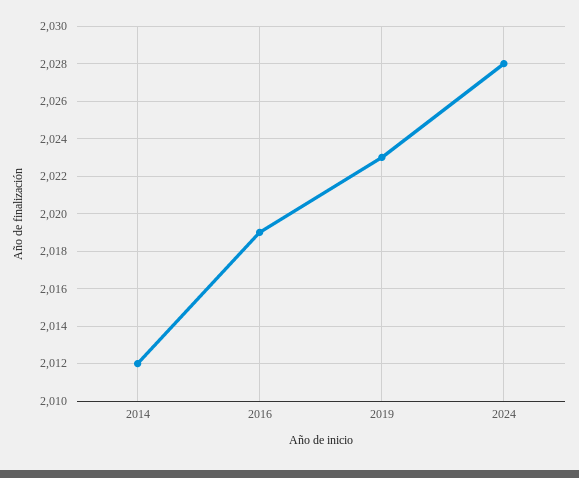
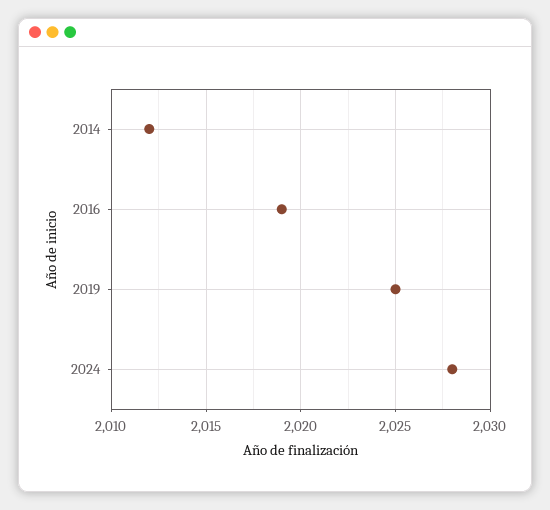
2019: 2023 -> 2025

